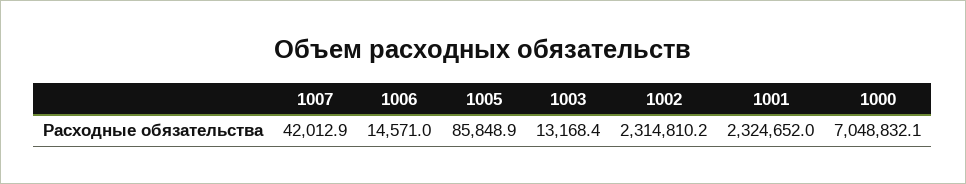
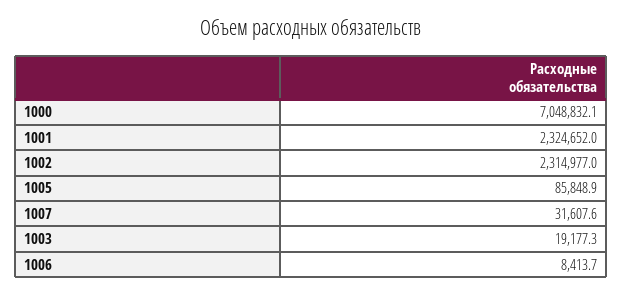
1007: 42012.9 -> 31607.6
1006: 14571 -> 8413.7
1003: 13168.4 -> 19177.3
1002: 2314810.2 -> 2314977

